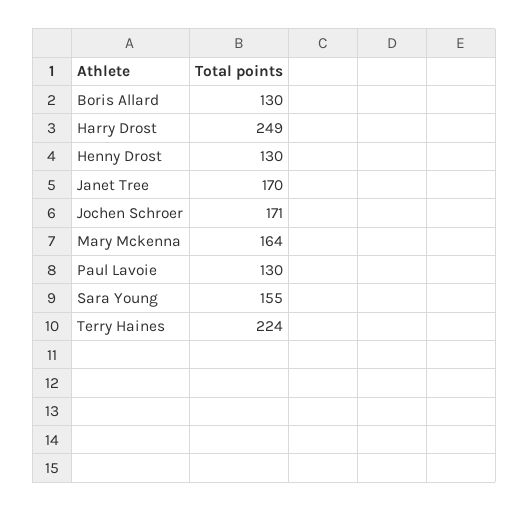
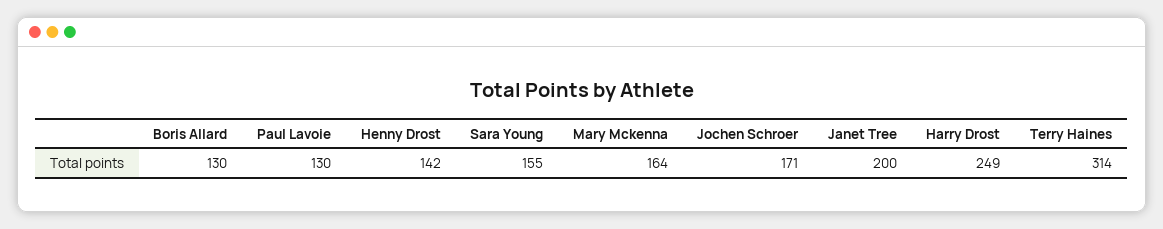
Henny Drost: 130 -> 142
Janet Tree: 170 -> 200
Terry Haines: 224 -> 314

